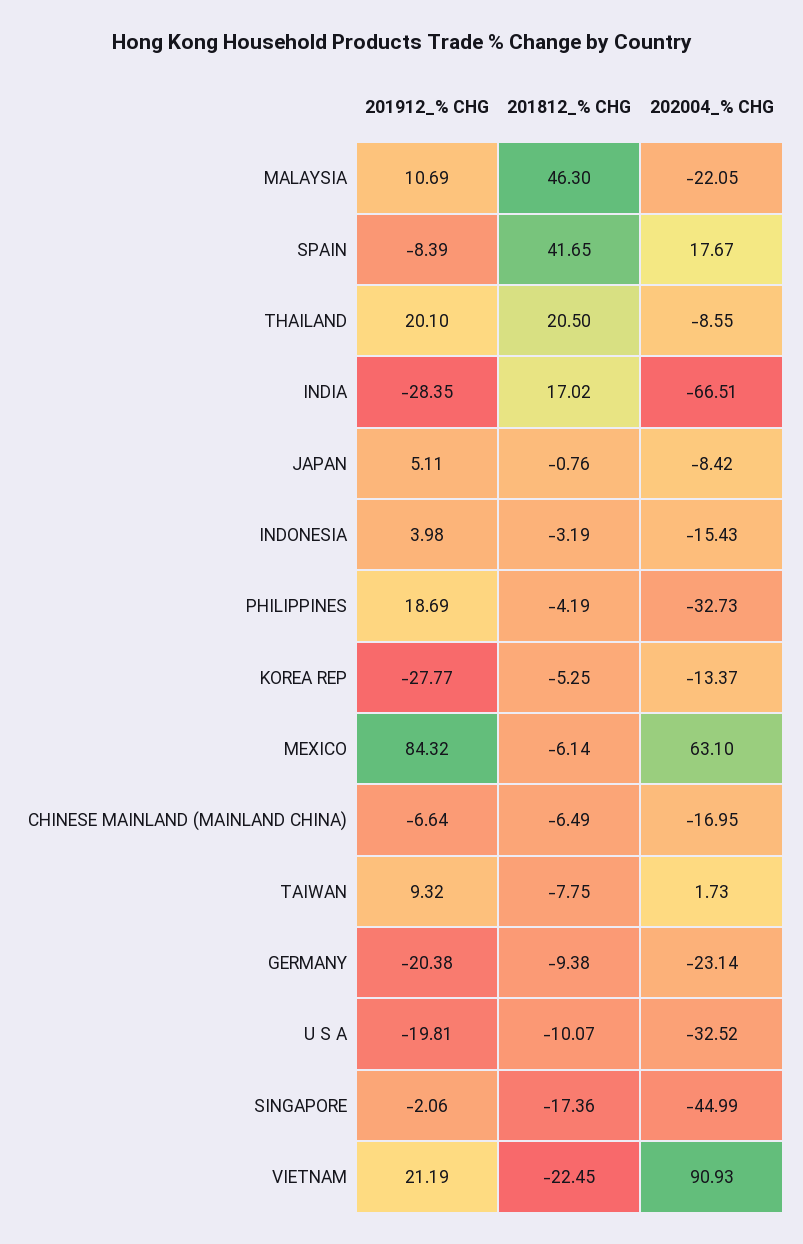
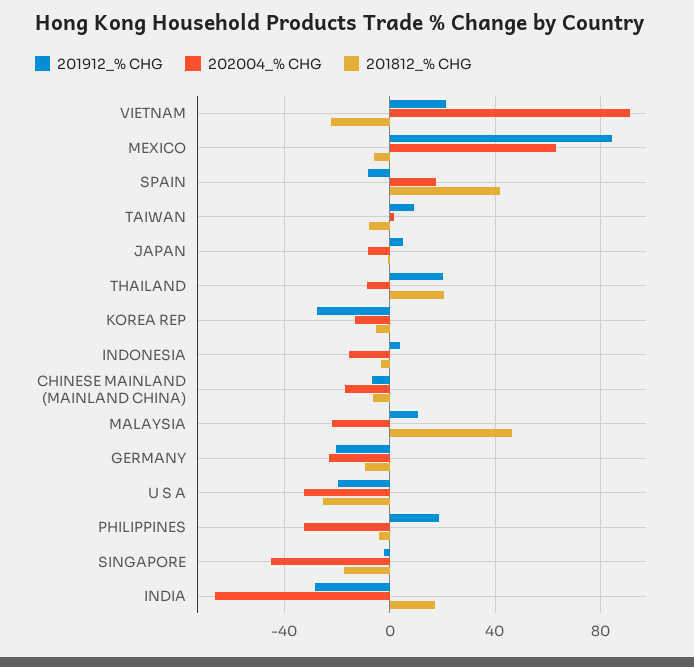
201812_% CHG, U S A: -10.07 -> -25

